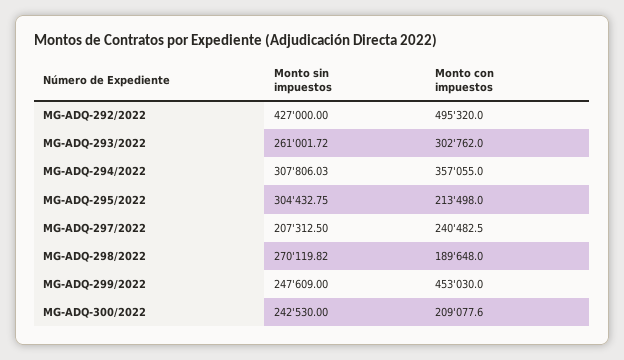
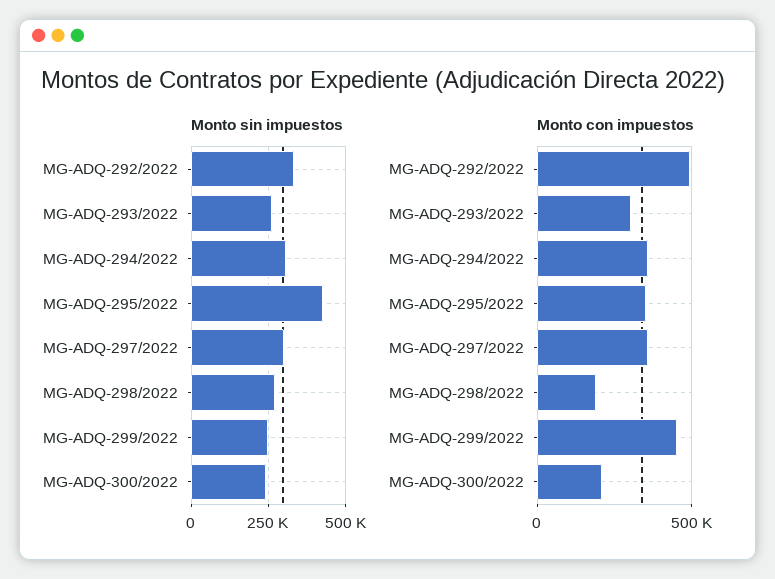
Monto sin impuestos, MG-ADQ-292/2022: 427000 -> 325000
Monto sin impuestos, MG-ADQ-295/2022: 304432.75 -> 425000
Monto con impuestos, MG-ADQ-295/2022: 213498 -> 350000
Monto sin impuestos, MG-ADQ-297/2022: 207312.5 -> 300000
Monto con impuestos, MG-ADQ-297/2022: 240482.5 -> 350000

